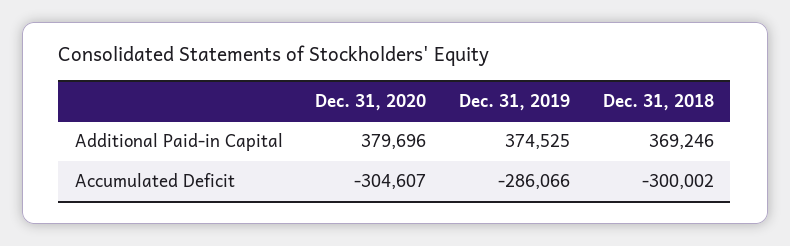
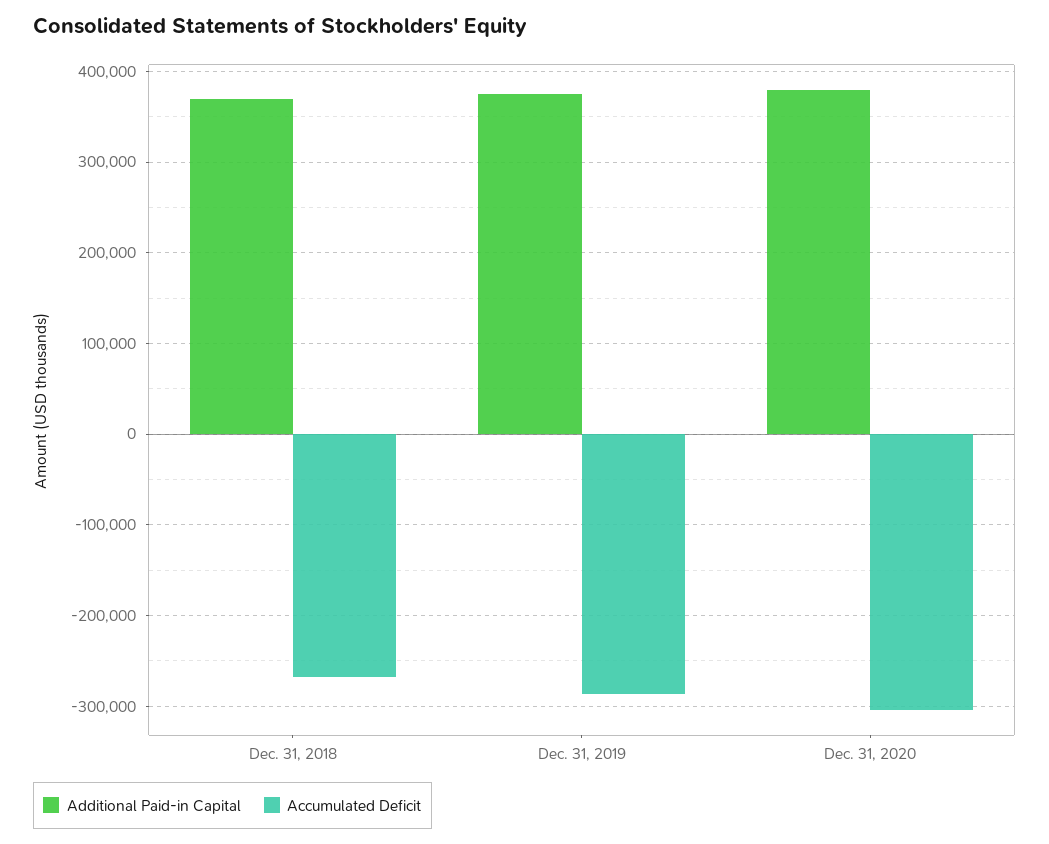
Accumulated Deficit, Dec. 31, 2018: -300002 -> -270000

